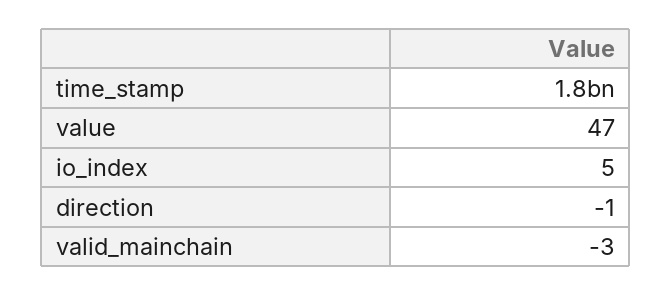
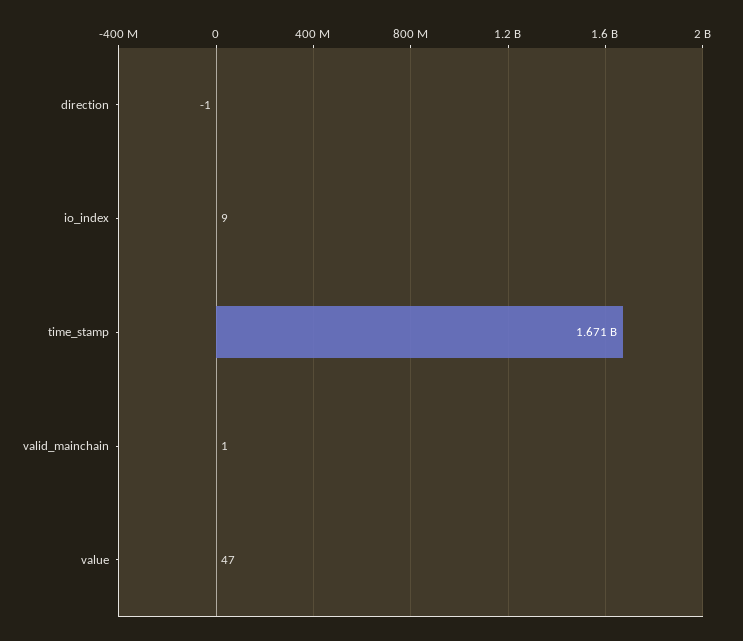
time_stamp: 1800000000 -> 1671000000
io_index: 5 -> 9
valid_mainchain: -3 -> 1

